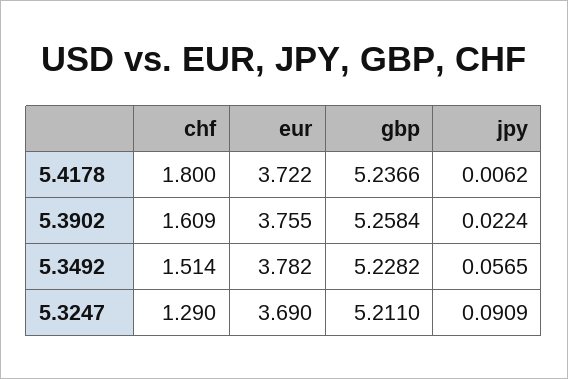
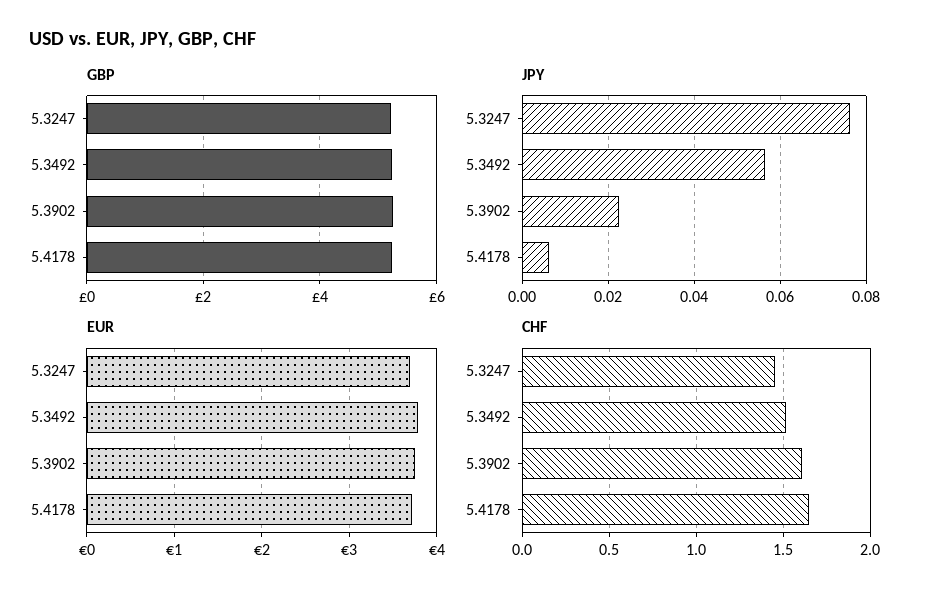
chf, 5.4178: 1.8 -> 1.65
chf, 5.3247: 1.29 -> 1.45
jpy, 5.3247: 0.0909 -> 0.076

